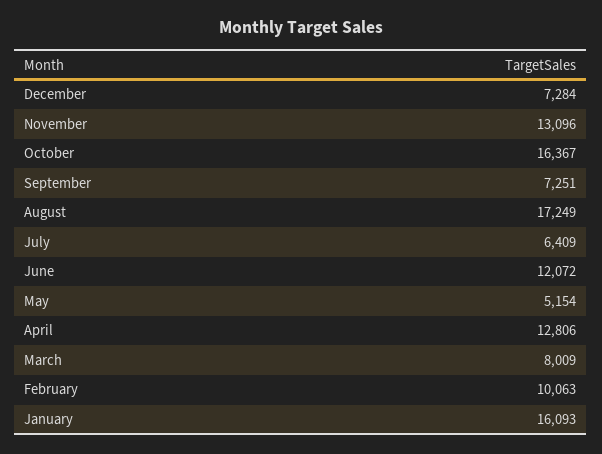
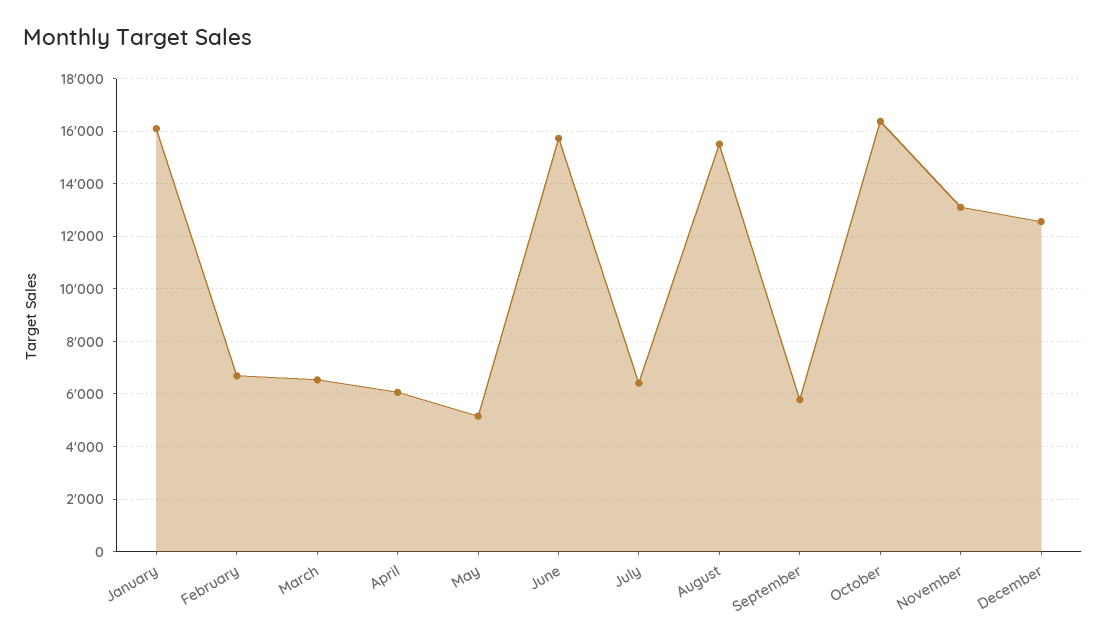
December: 7284 -> 12500
September: 7251 -> 5750
August: 17249 -> 15500
June: 12072 -> 15750
April: 12806 -> 6000
March: 8009 -> 6500
February: 10063 -> 6750

